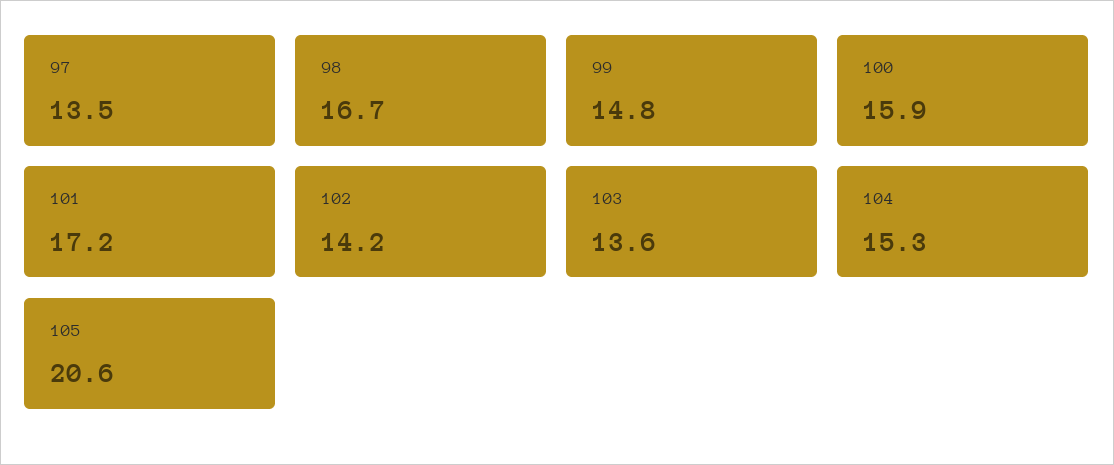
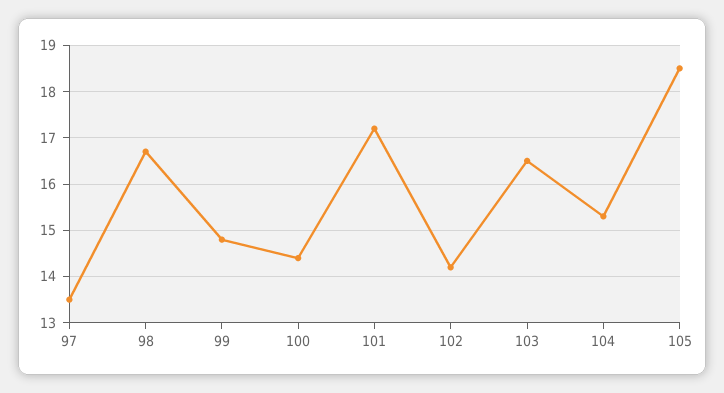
100: 15.9 -> 14.5
103: 13.6 -> 16.5
105: 20.6 -> 18.5

